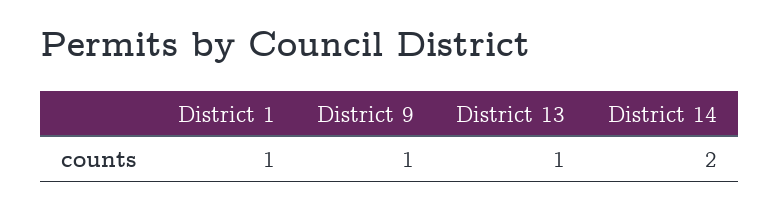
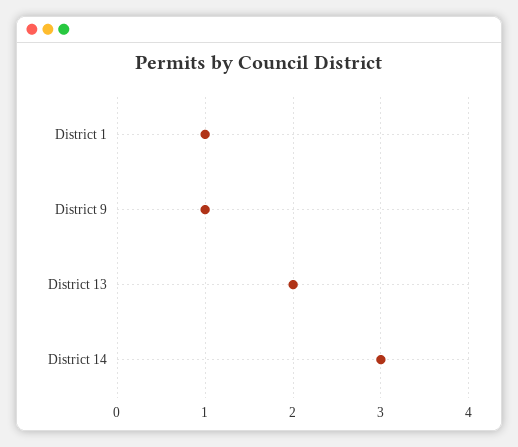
District 13: 1 -> 2
District 14: 2 -> 3

